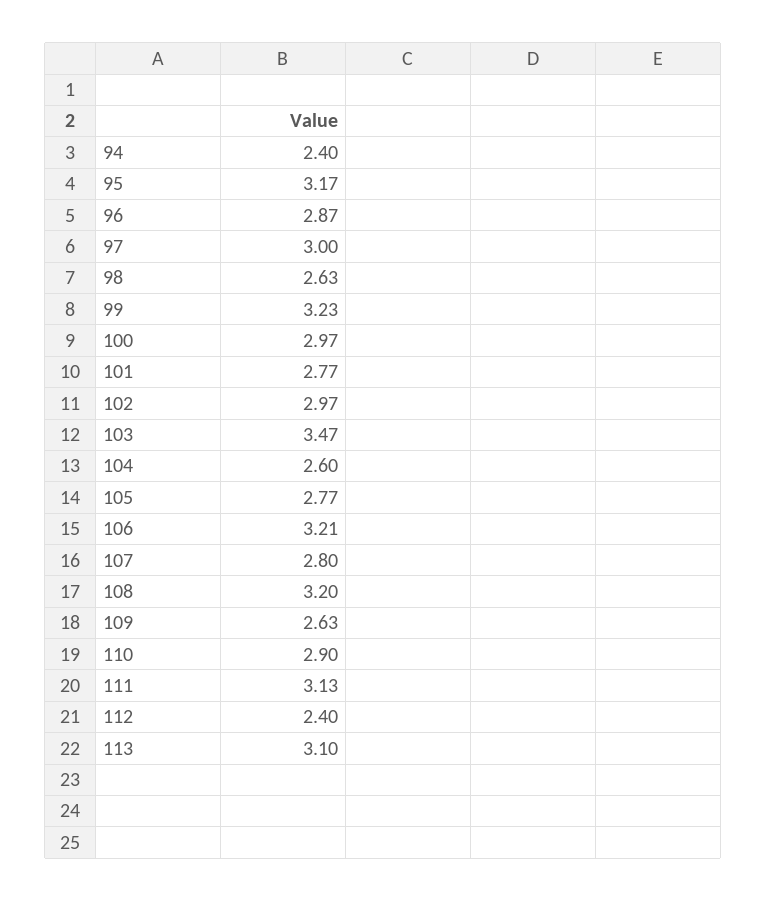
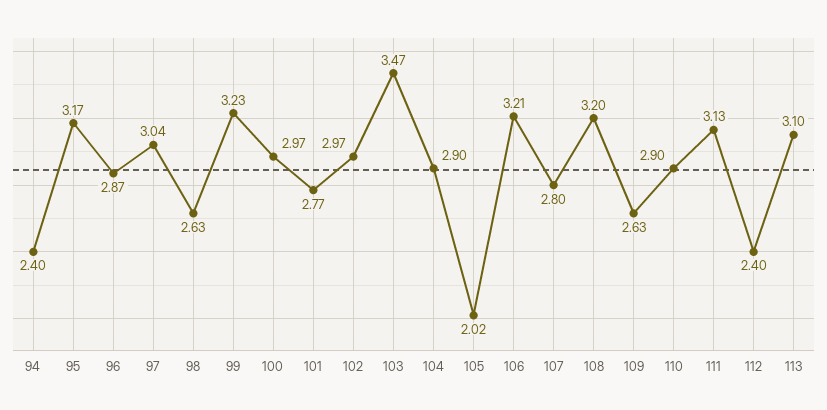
97: 3 -> 3.04
104: 2.6 -> 2.9
105: 2.77 -> 2.02

